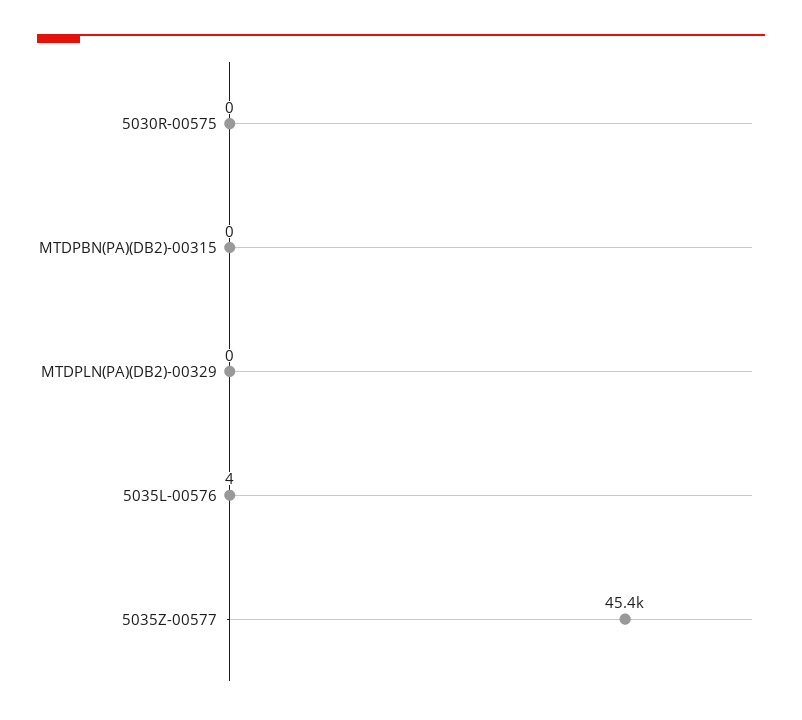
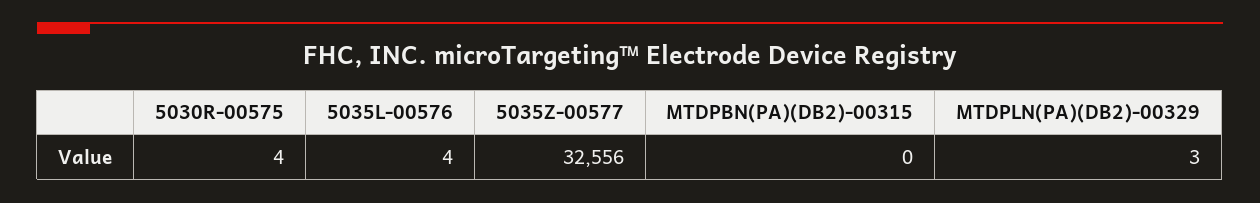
5030R-00575: 0 -> 4
MTDPLN(PA)(DB2)-00329: 0 -> 3
5035Z-00577: 45400 -> 32556

